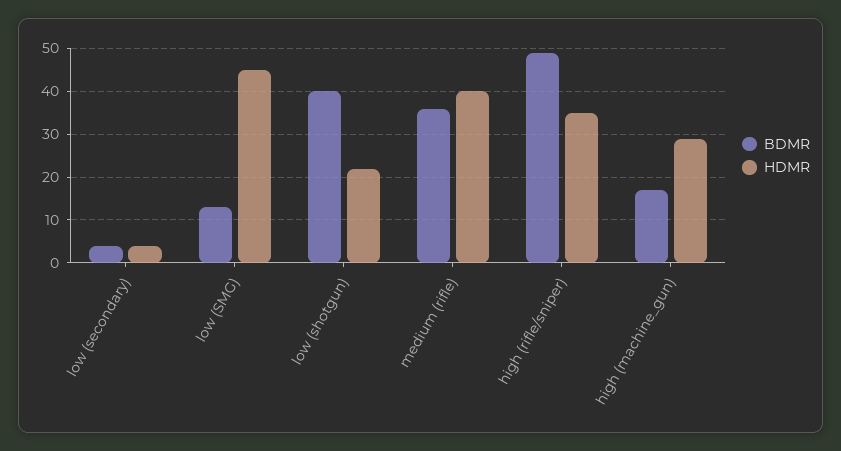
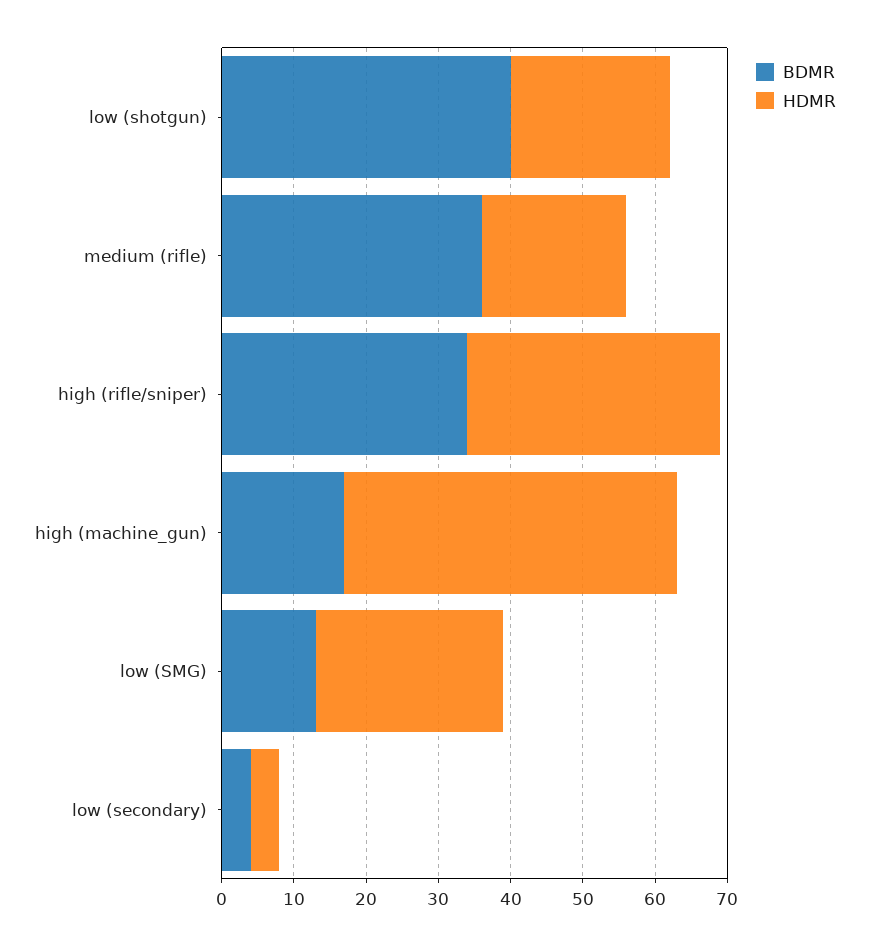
HDMR, low (SMG): 45 -> 25
HDMR, medium (rifle): 40 -> 20
BDMR, high (rifle/sniper): 50 -> 35
HDMR, high (machine_gun): 30 -> 45

